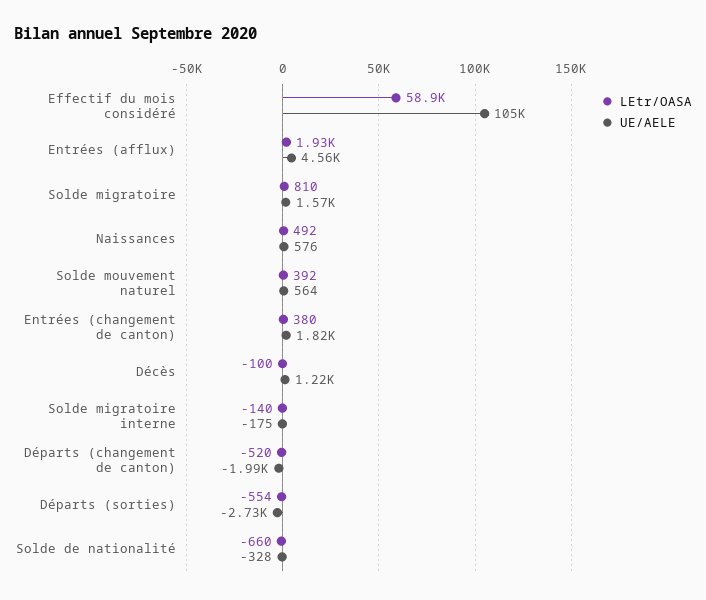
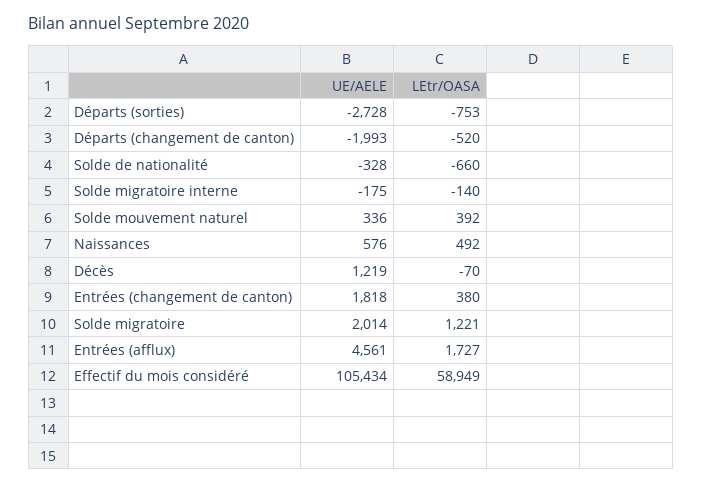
LEtr/OASA, Entrées (afflux): 1930 -> 1727
LEtr/OASA, Solde migratoire: 810 -> 1221
UE/AELE, Solde migratoire: 1570 -> 2014
UE/AELE, Solde mouvement naturel: 564 -> 336
LEtr/OASA, Décès: -100 -> -70
LEtr/OASA, Départs (sorties): -554 -> -753

